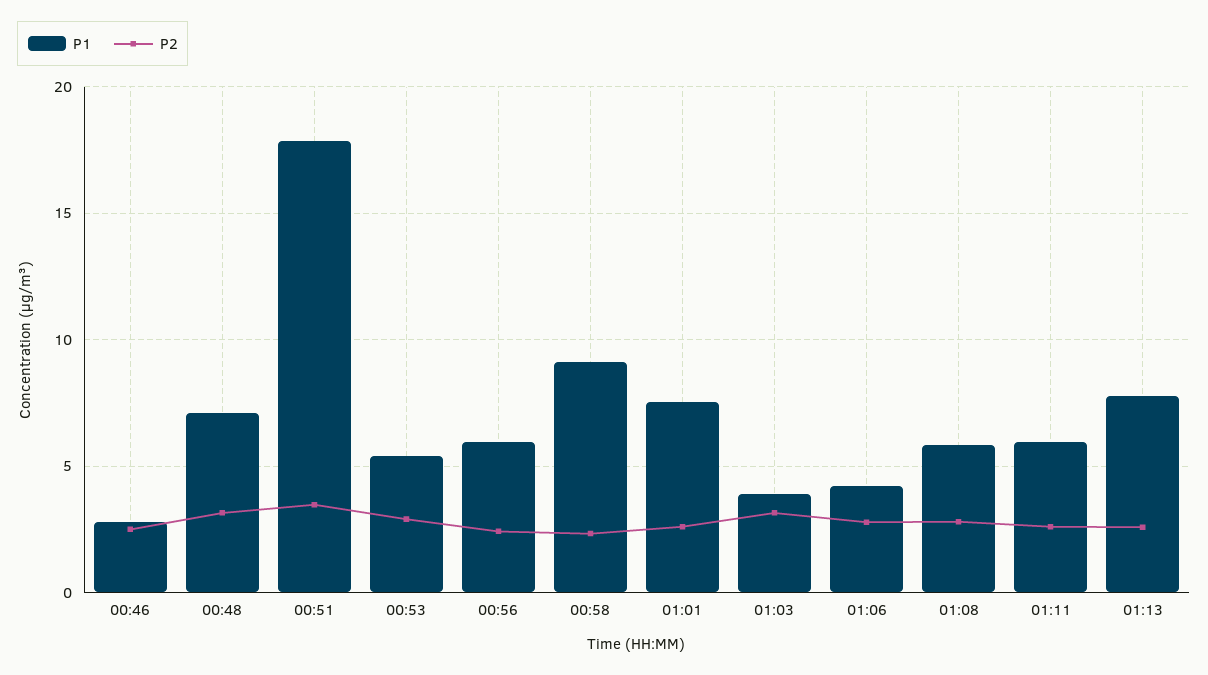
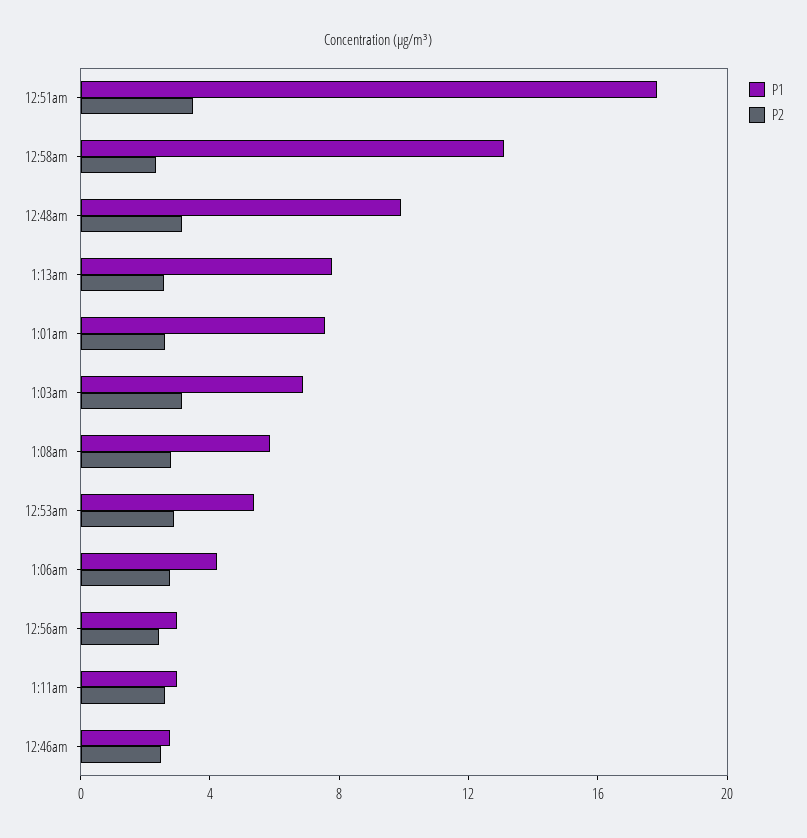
P1, 00:48: 7 -> 10
P1, 00:56: 6 -> 3
P1, 00:58: 9 -> 13
P1, 01:03: 4 -> 7
P1, 01:11: 6 -> 3

